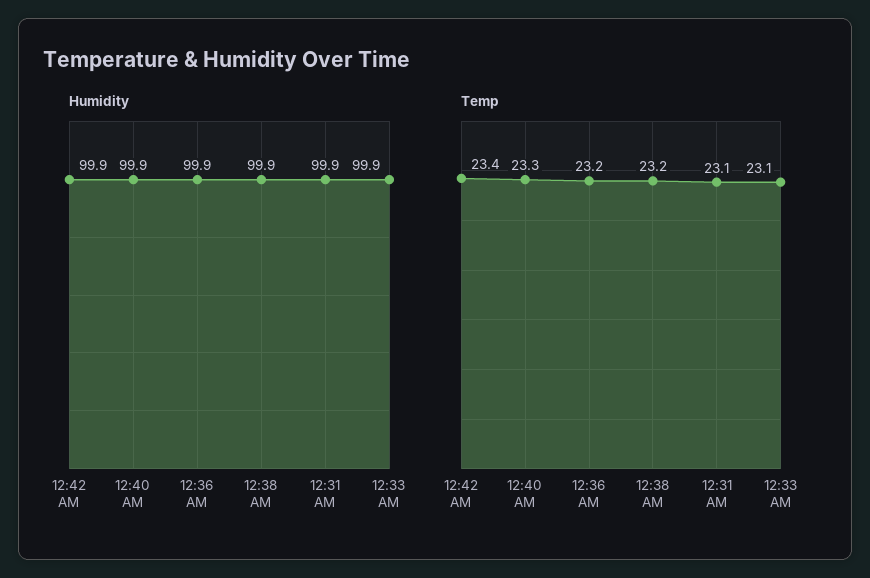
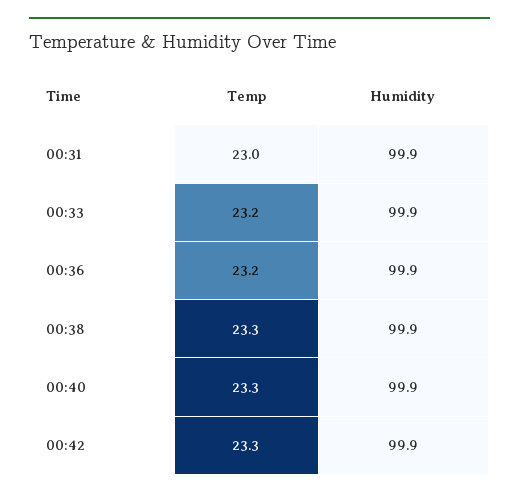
Temp, 12:42 AM: 23.4 -> 23.3
Temp, 12:38 AM: 23.2 -> 23.3
Temp, 12:31 AM: 23.1 -> 23
Temp, 12:33 AM: 23.1 -> 23.2

